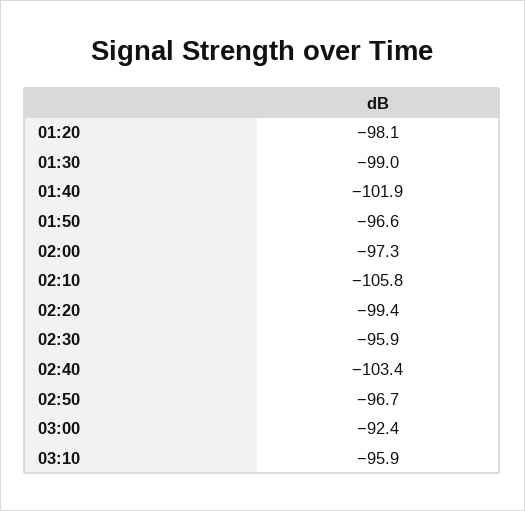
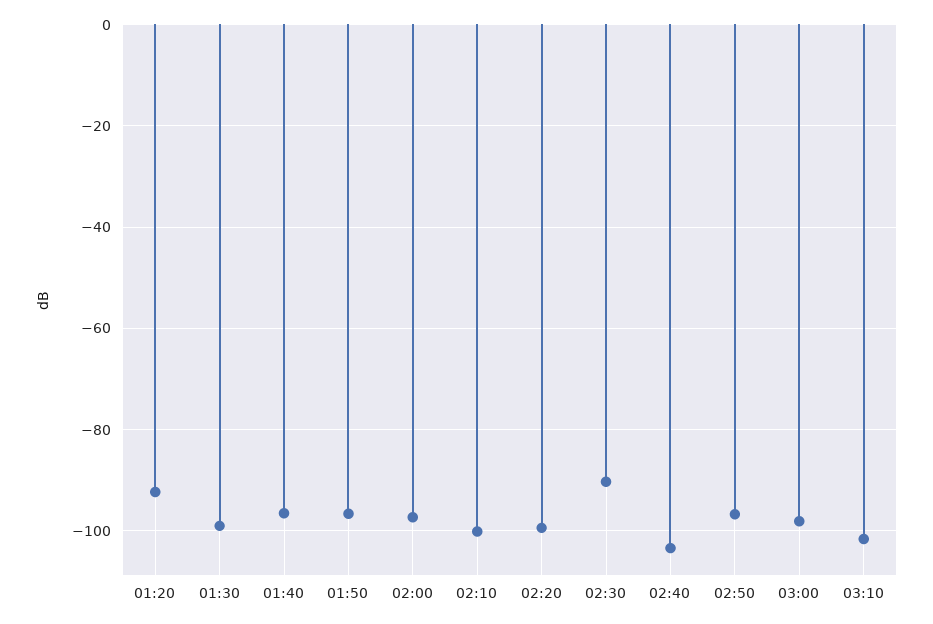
01:20: -98.1 -> -92
01:40: -101.9 -> -96
02:10: -105.8 -> -100
02:30: -95.9 -> -90
03:00: -92.4 -> -98
03:10: -95.9 -> -102

